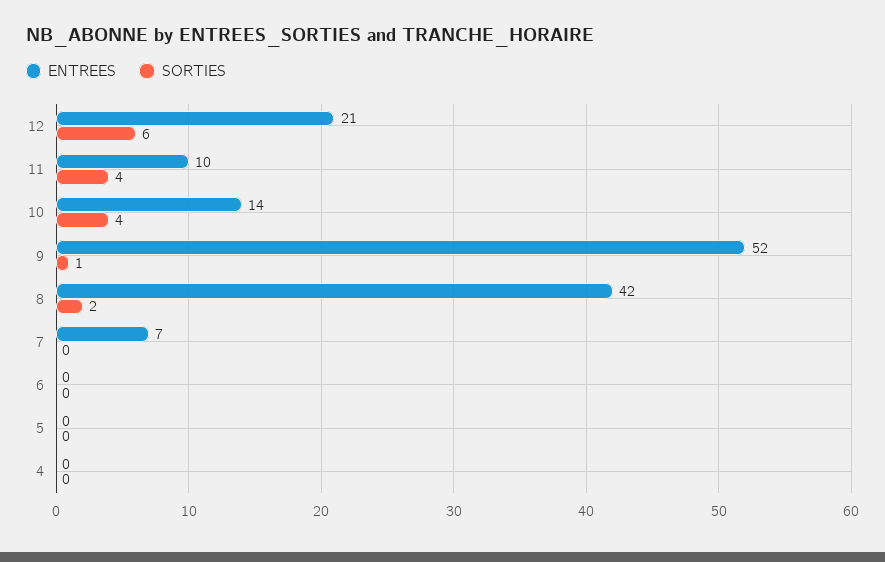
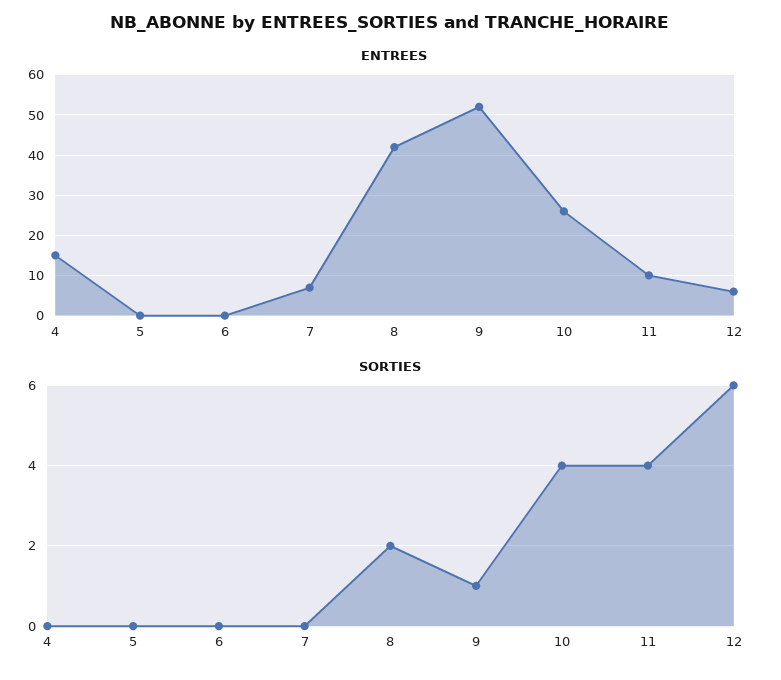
ENTREES, 12: 21 -> 5
ENTREES, 10: 14 -> 25
ENTREES, 4: 0 -> 15

